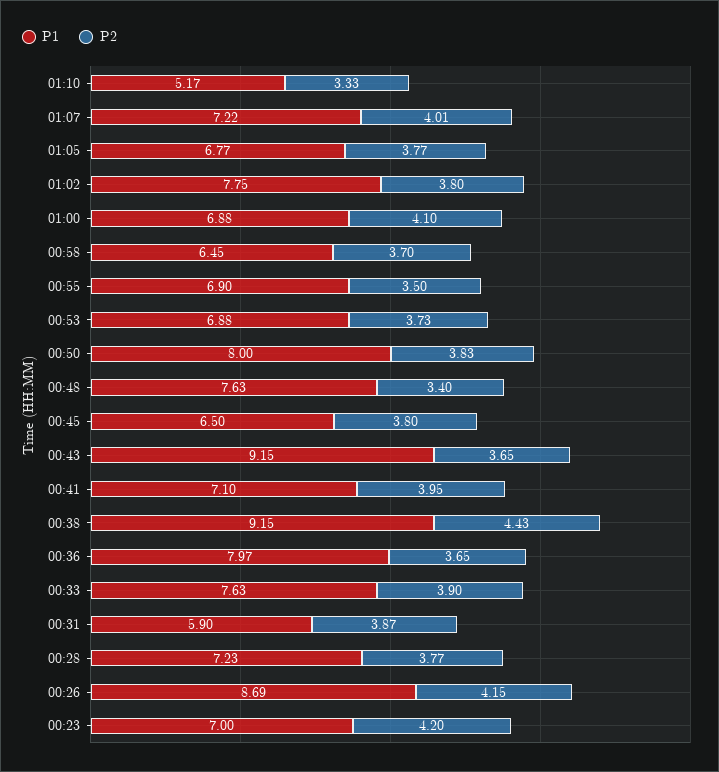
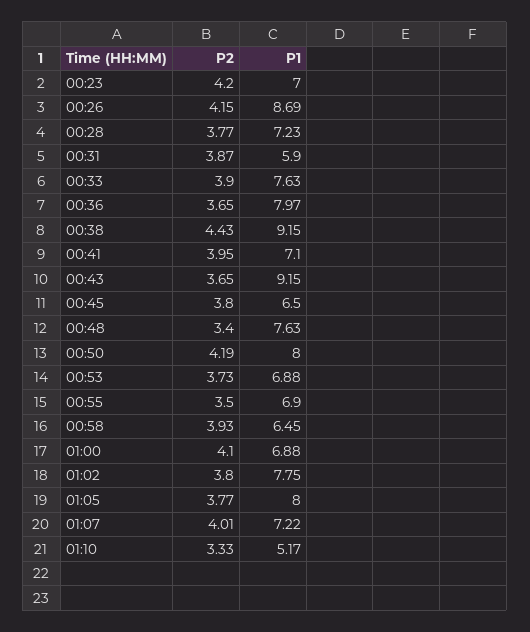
P1, 01:05: 6.77 -> 8
P2, 00:58: 3.7 -> 3.93
P2, 00:50: 3.83 -> 4.19

